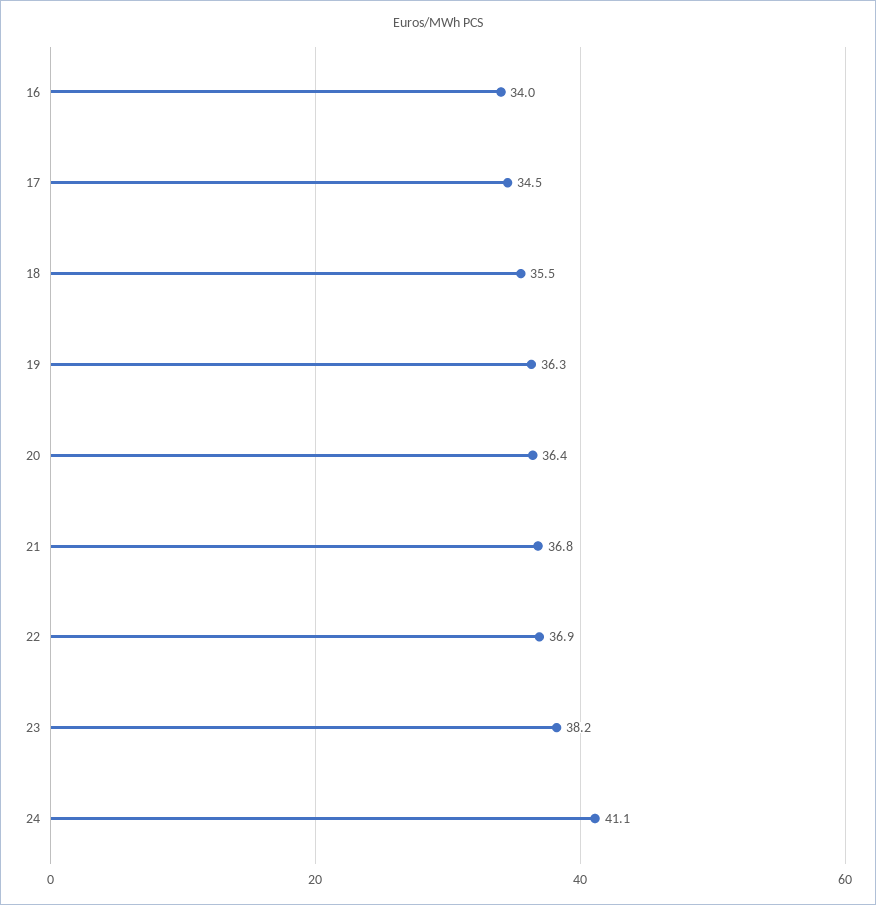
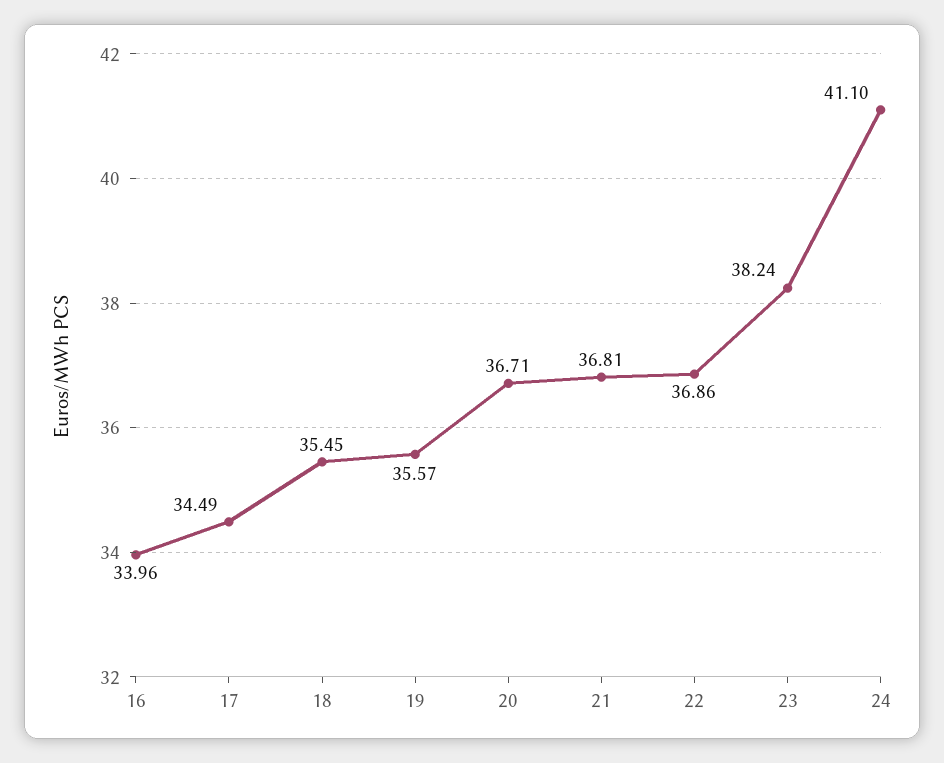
19: 36.3 -> 35.57
20: 36.4 -> 36.71

